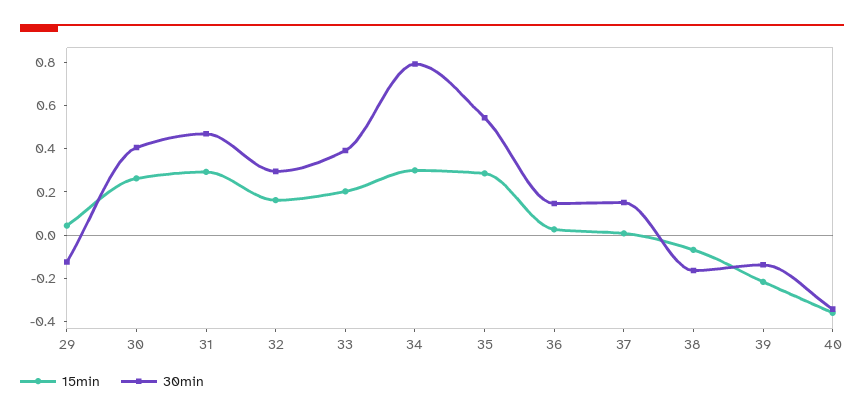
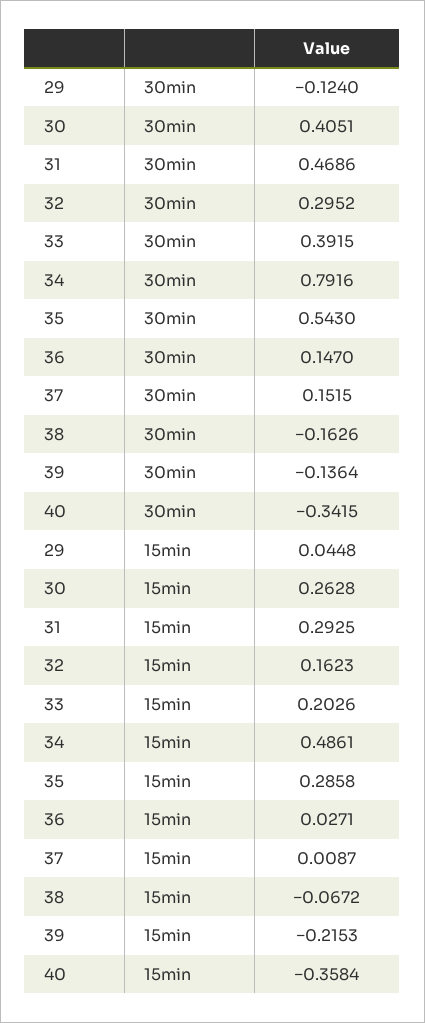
15min, 34: 0.3 -> 0.4861

